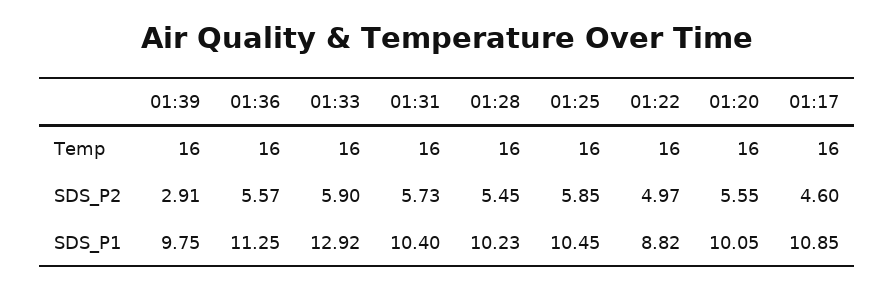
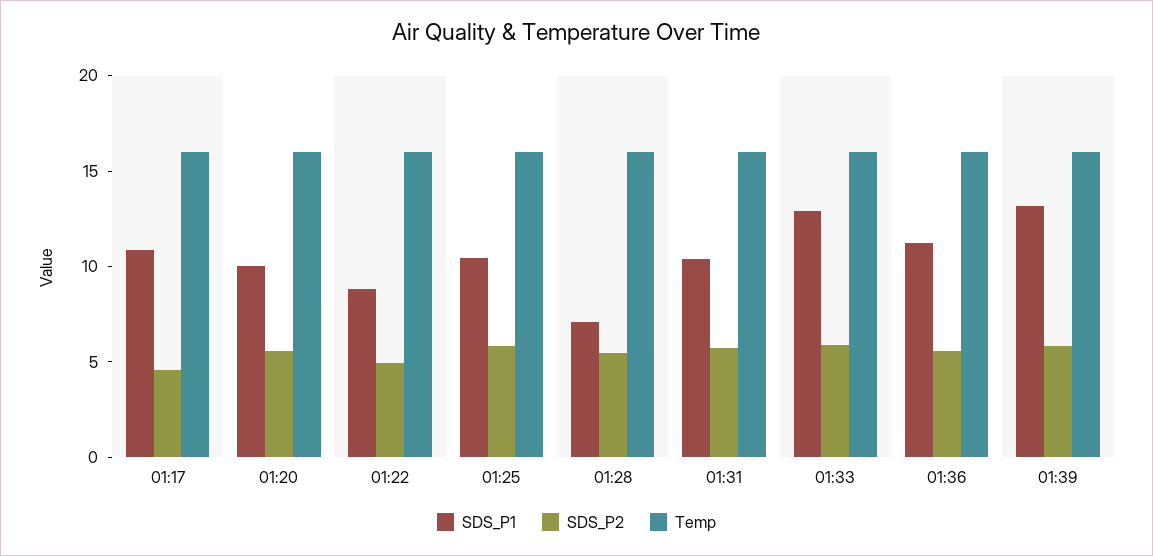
SDS_P2, 01:39: 2.91 -> 6
SDS_P1, 01:39: 9.75 -> 13
SDS_P1, 01:28: 10.23 -> 7

